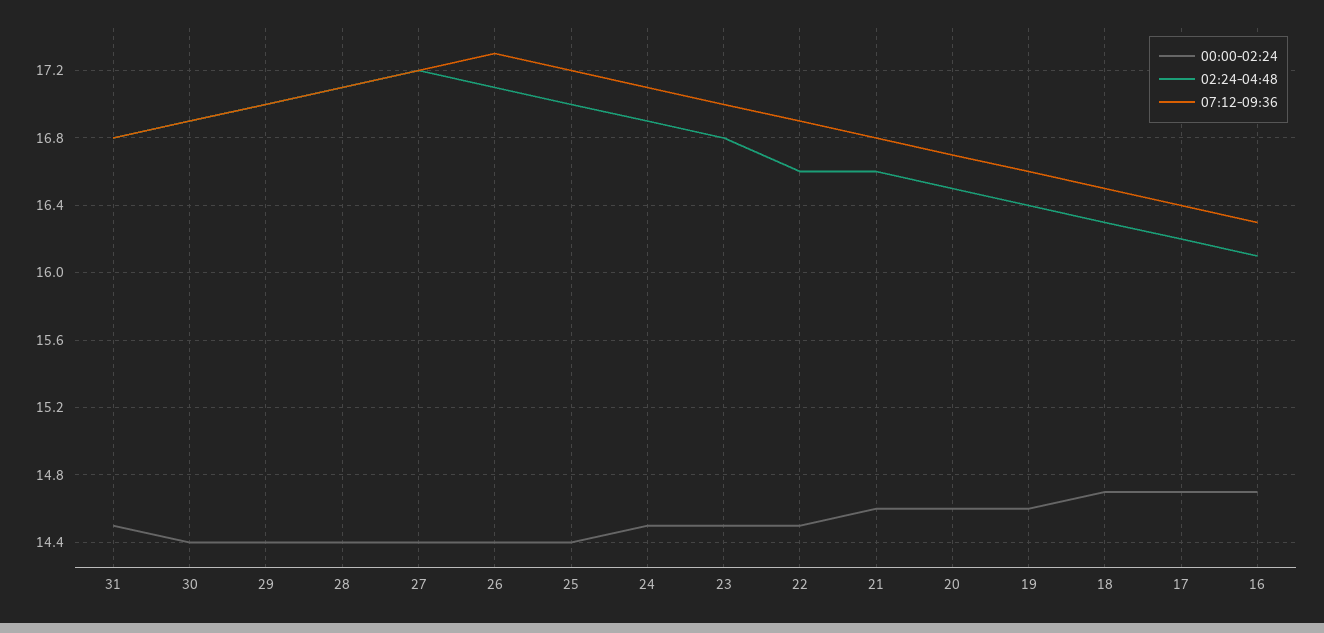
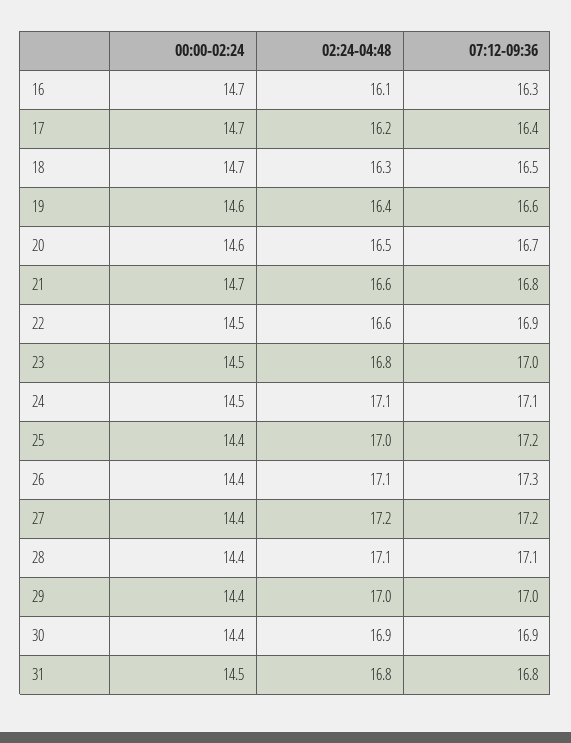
02:24-04:48, 24: 16.9 -> 17.1
00:00-02:24, 21: 14.6 -> 14.7

